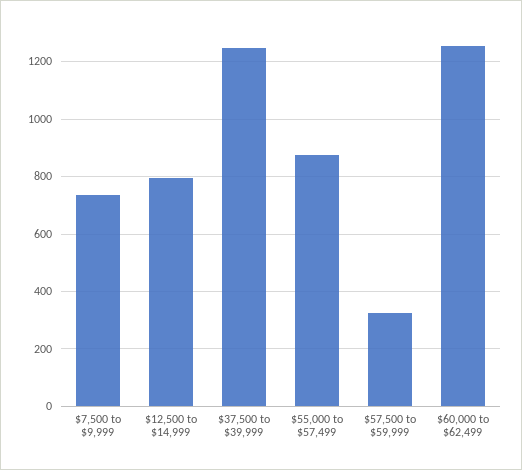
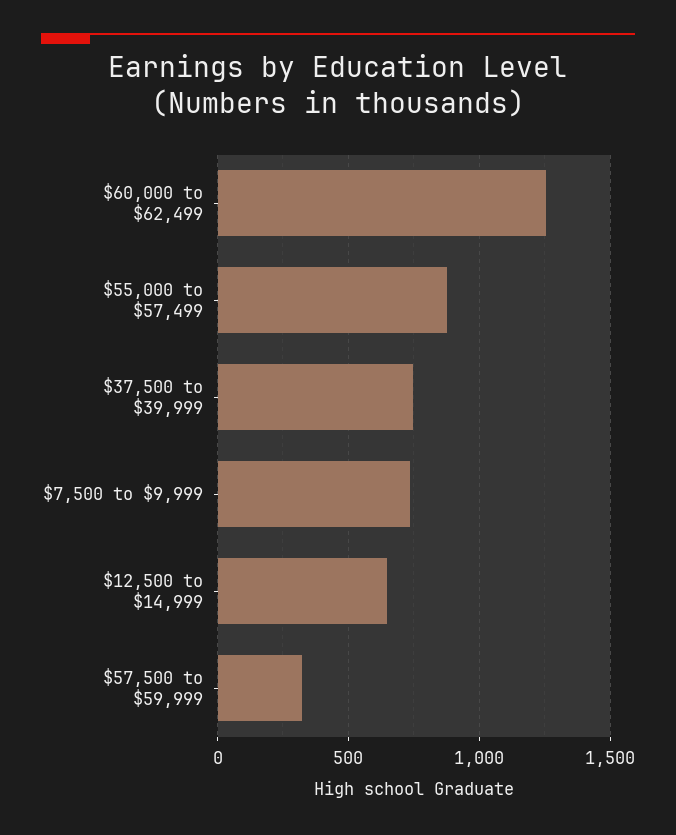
$12,500 to $14,999: 800 -> 650
$37,500 to $39,999: 1250 -> 750

